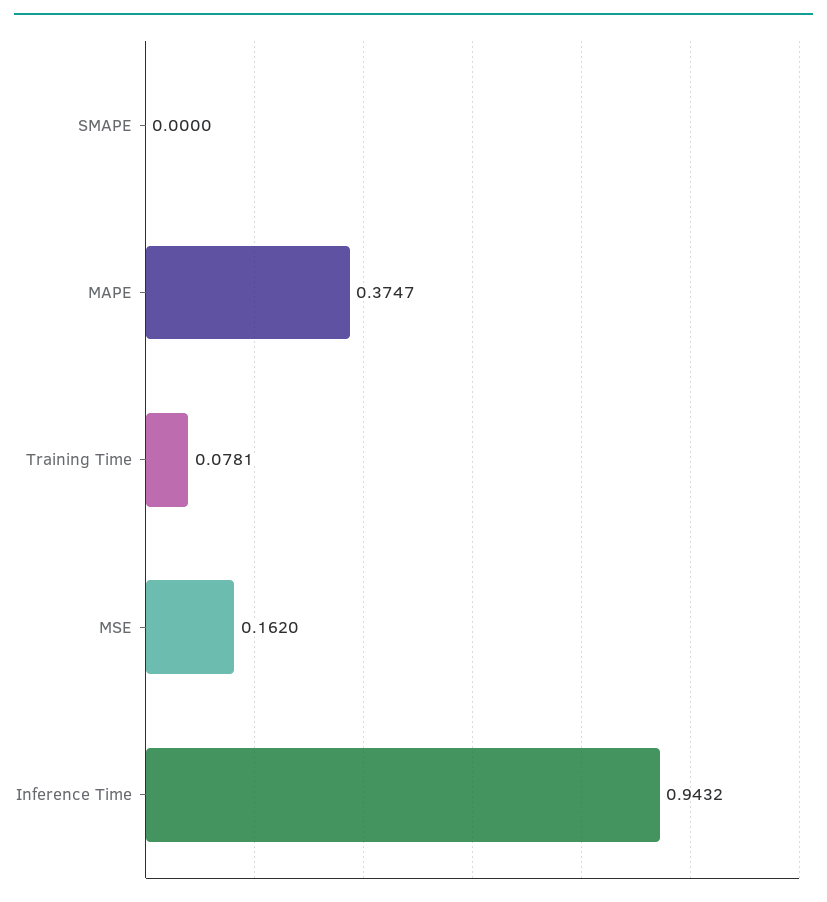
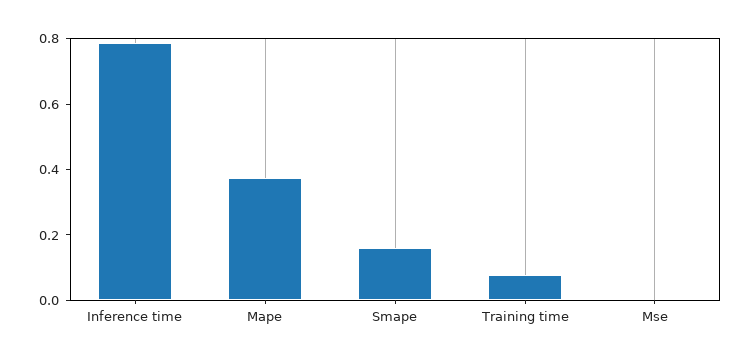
SMAPE: 0 -> 0.15
MSE: 0.162 -> 0
Inference Time: 0.9432 -> 0.8

